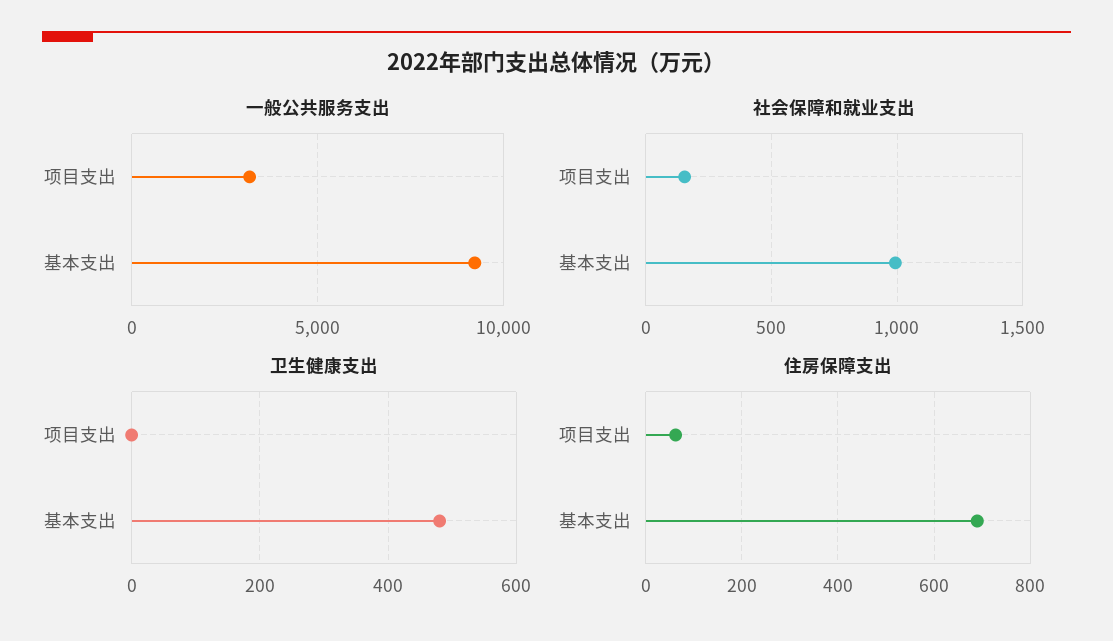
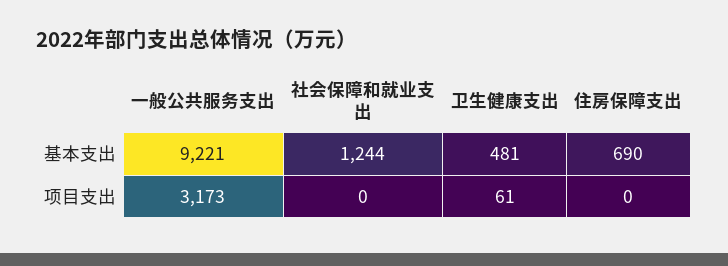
社会保障和就业支出, 项目支出: 150 -> 0
社会保障和就业支出, 基本支出: 1000 -> 1244
卫生健康支出, 项目支出: 0 -> 61
住房保障支出, 项目支出: 60 -> 0

